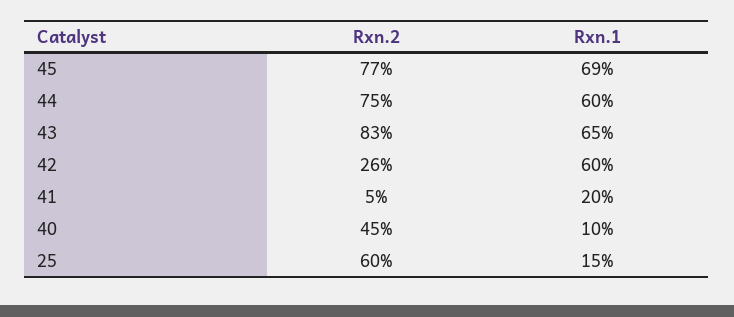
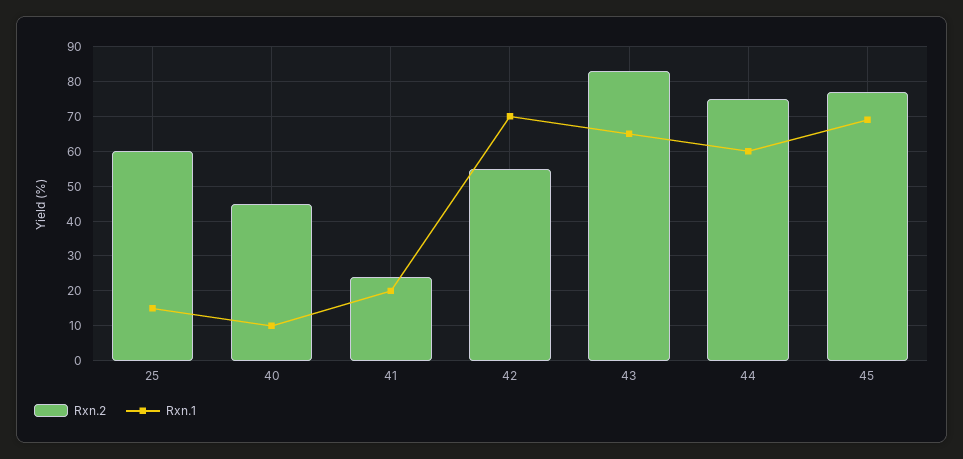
Rxn.2, 42: 26 -> 55
Rxn.1, 42: 60 -> 70
Rxn.2, 41: 5 -> 25

